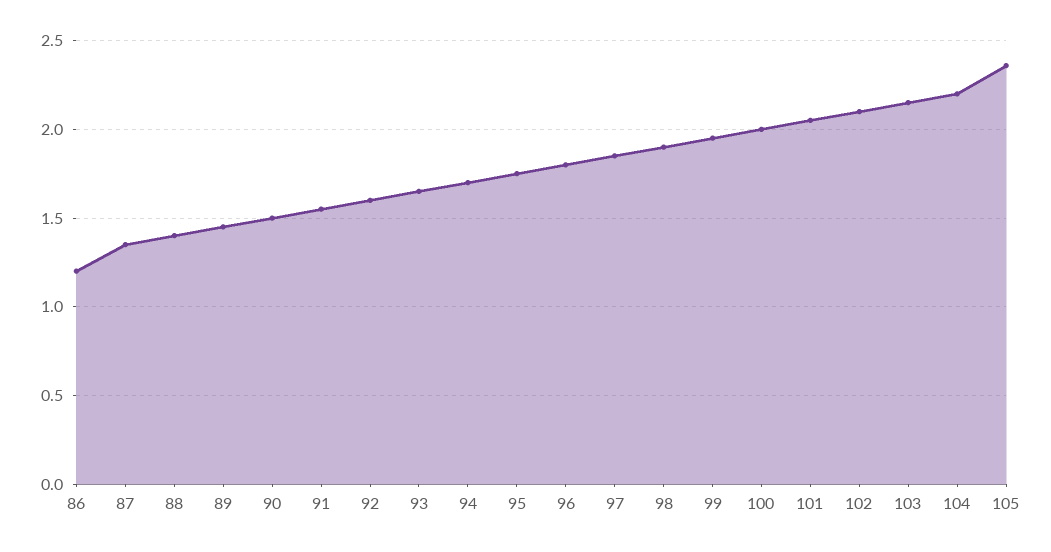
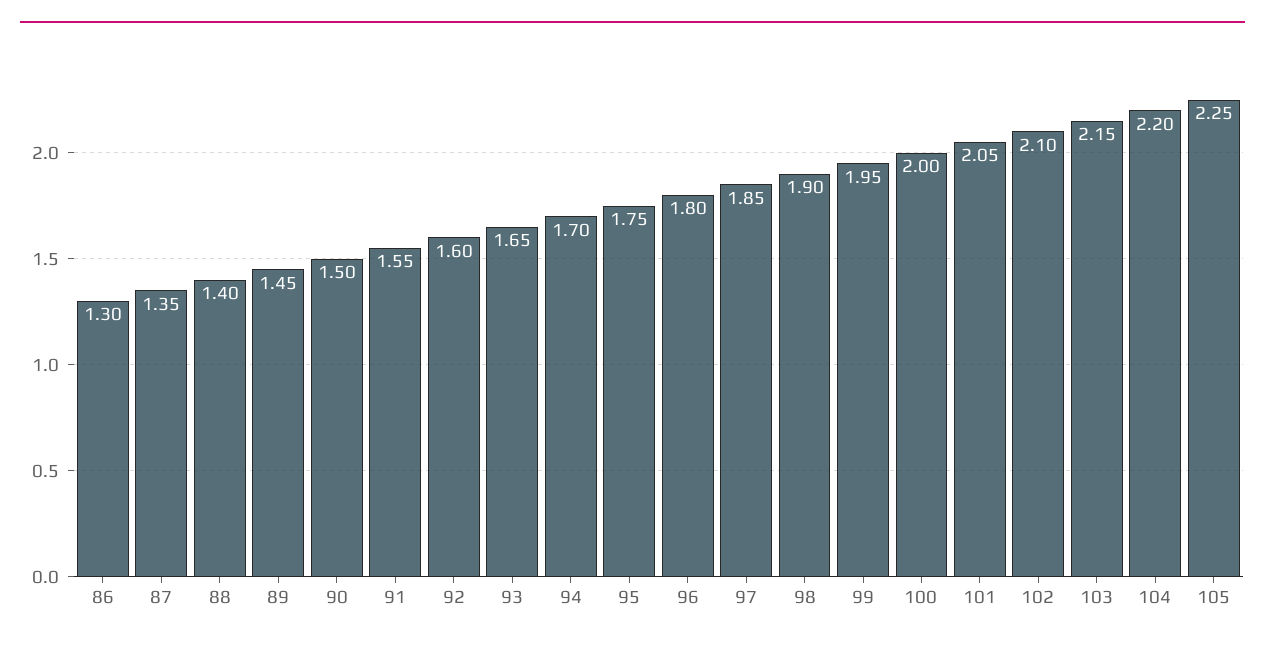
86: 1.2 -> 1.3
105: 2.35 -> 2.25

